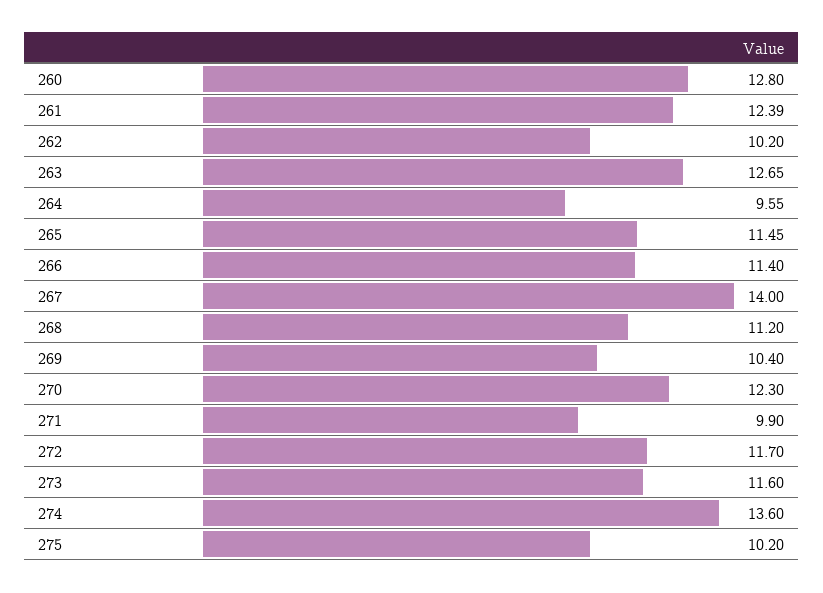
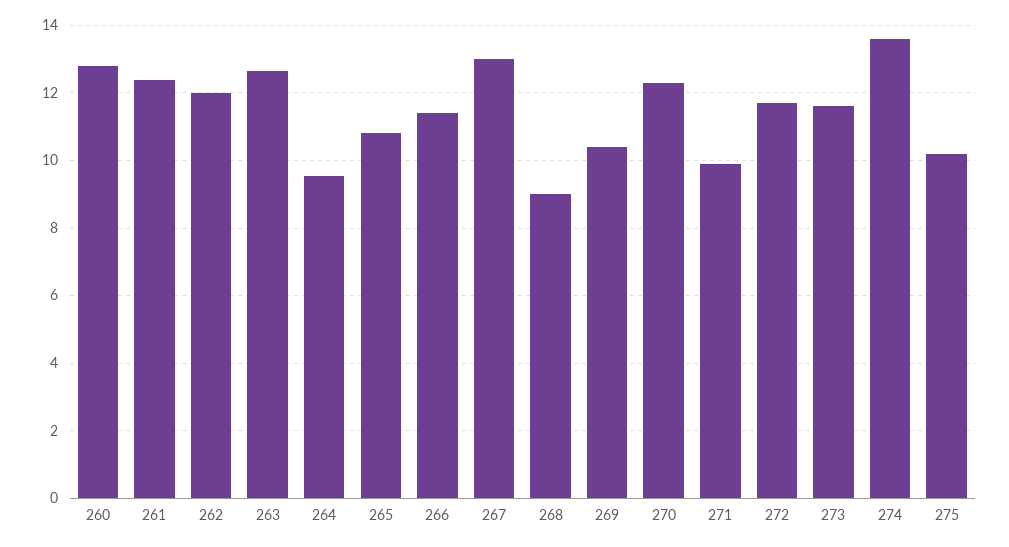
262: 10.2 -> 12
265: 11.45 -> 10.8
267: 14 -> 13
268: 11.2 -> 9

